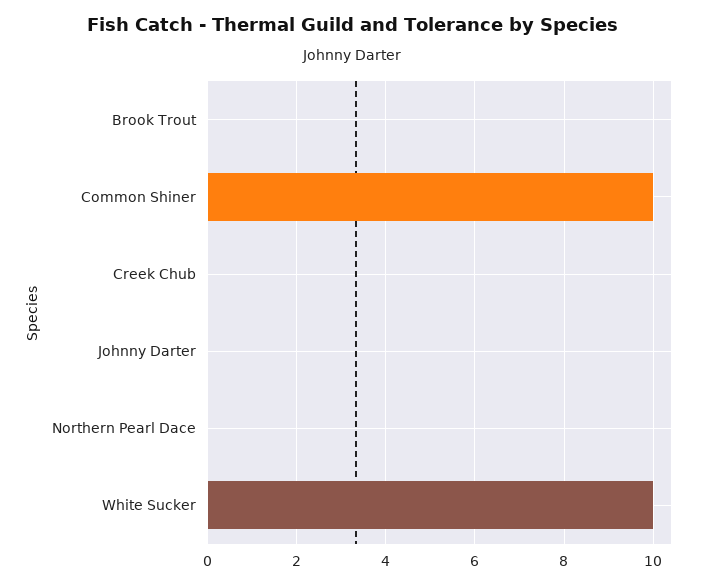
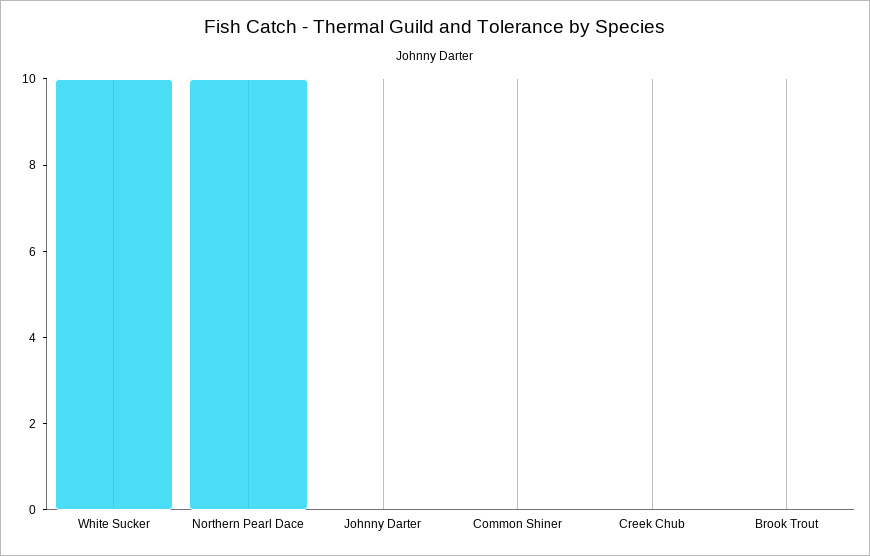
Common Shiner: 10 -> 0
Northern Pearl Dace: 0 -> 10

